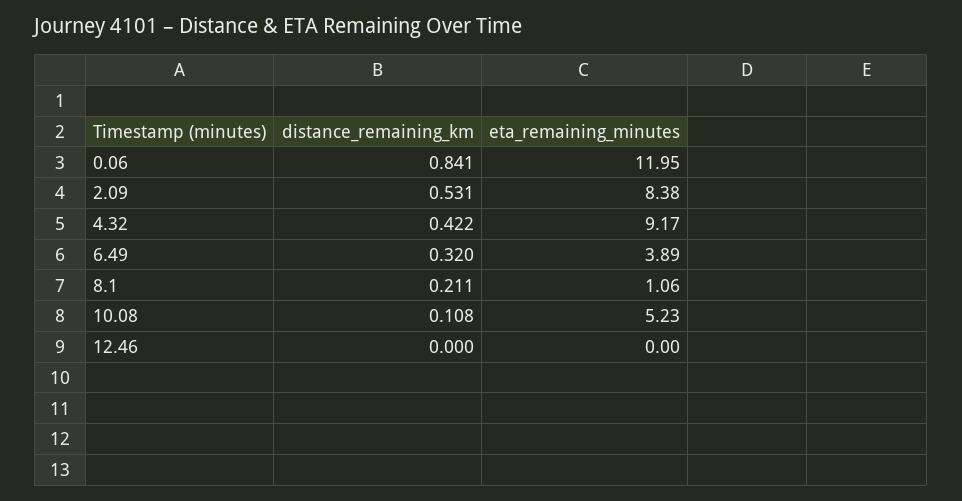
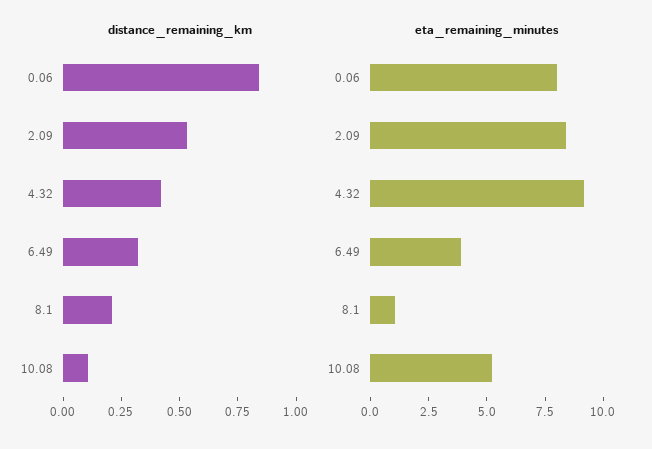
eta_remaining_minutes, 0.06: 11.95 -> 8
distance_remaining_km, 12.46: 0 -> none
eta_remaining_minutes, 12.46: 0 -> none

